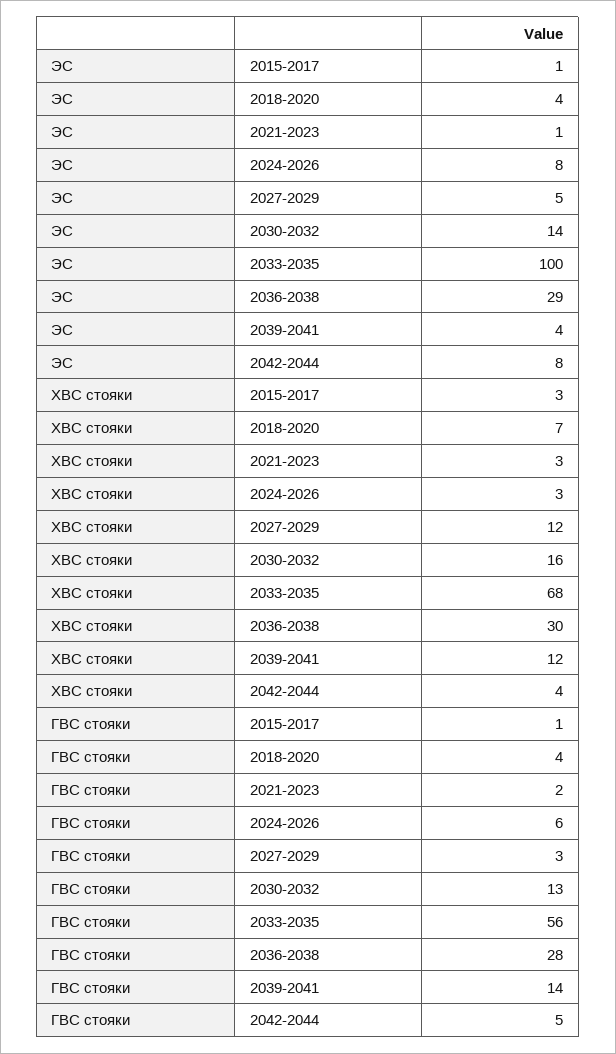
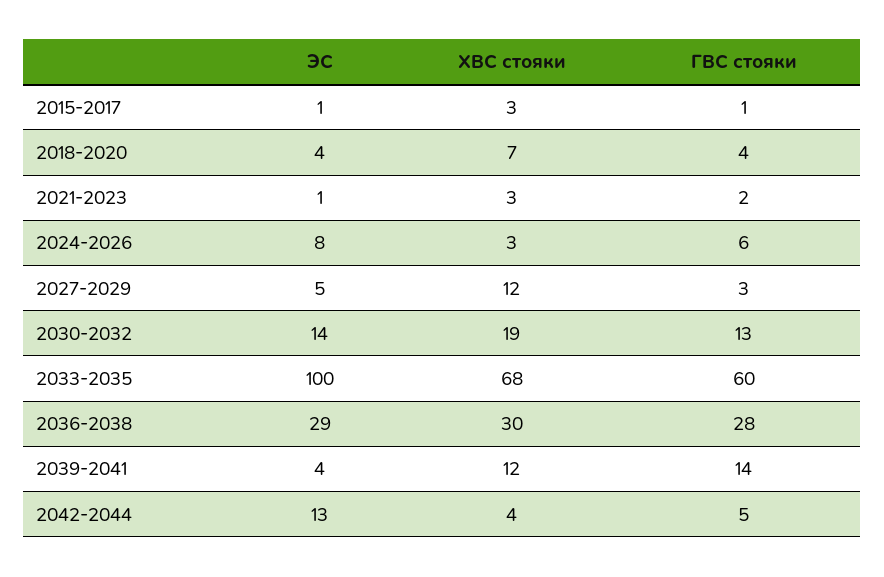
ЭС, 2042-2044: 8 -> 13
ХВС стояки, 2030-2032: 16 -> 19
ГВС стояки, 2033-2035: 56 -> 60

